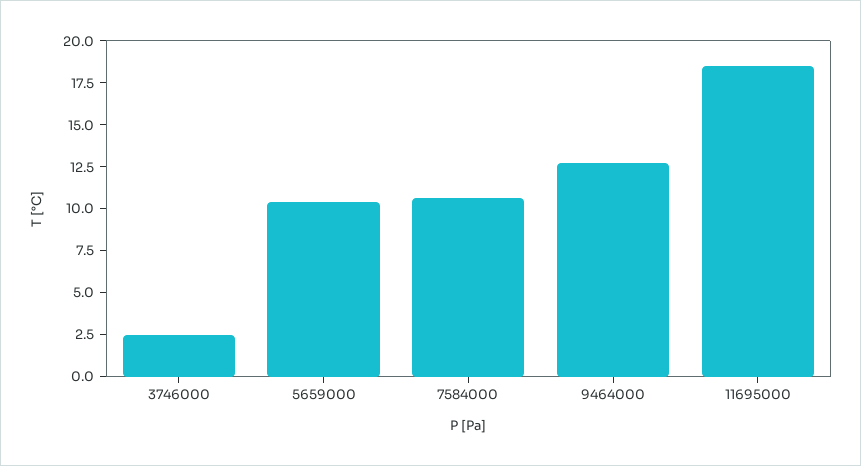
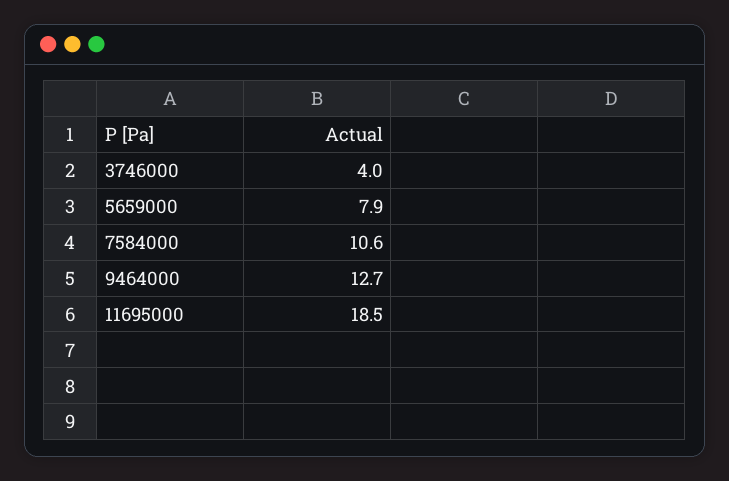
3746000: 2.5 -> 4
5659000: 10.5 -> 7.9

